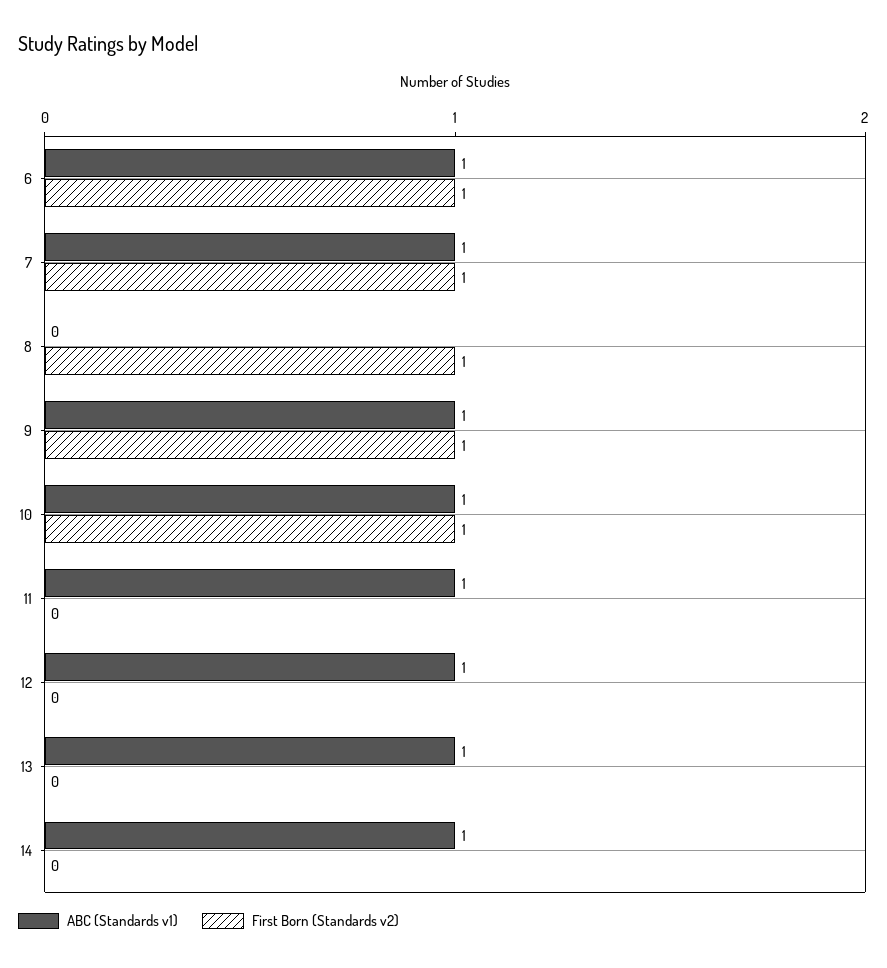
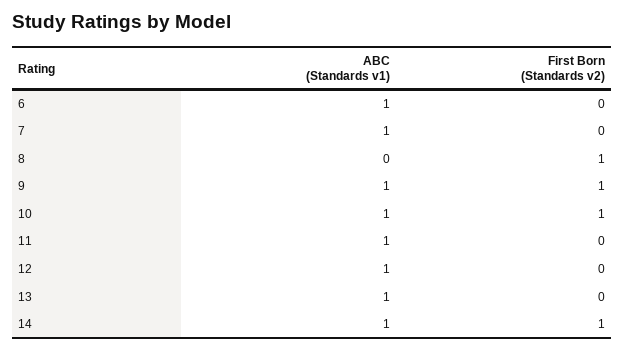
First Born (Standards v2), 6: 1 -> 0
First Born (Standards v2), 7: 1 -> 0
First Born (Standards v2), 14: 0 -> 1

